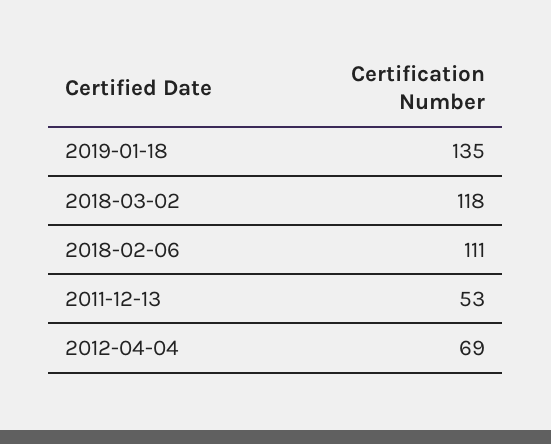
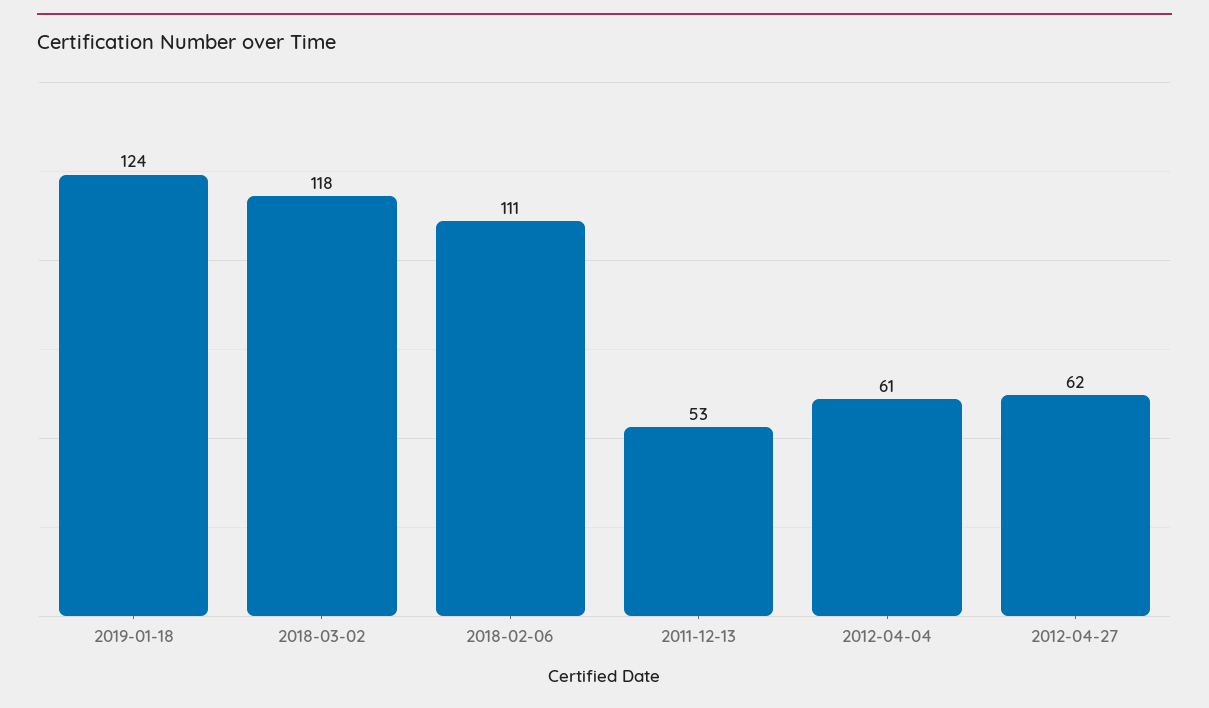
2019-01-18: 135 -> 124
2012-04-04: 69 -> 61
2012-04-27: none -> 62

